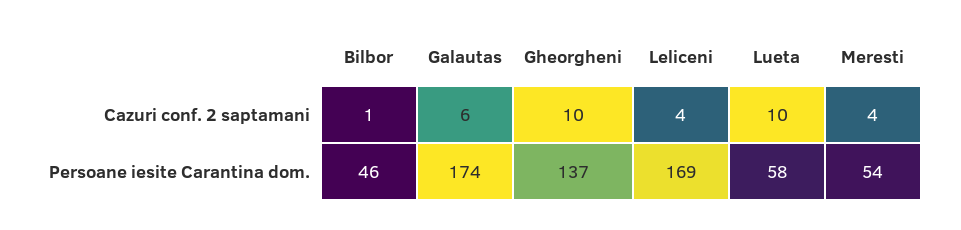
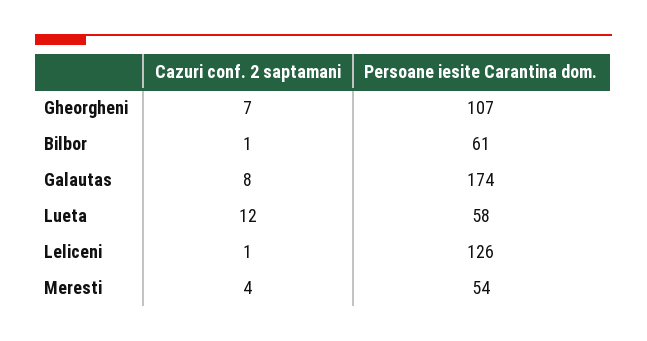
Galautas, Cazuri conf. 2 saptamani: 6 -> 8
Gheorgheni, Cazuri conf. 2 saptamani: 10 -> 7
Leliceni, Cazuri conf. 2 saptamani: 4 -> 1
Lueta, Cazuri conf. 2 saptamani: 10 -> 12
Bilbor, Persoane iesite Carantina dom.: 46 -> 61
Gheorgheni, Persoane iesite Carantina dom.: 137 -> 107
Leliceni, Persoane iesite Carantina dom.: 169 -> 126

